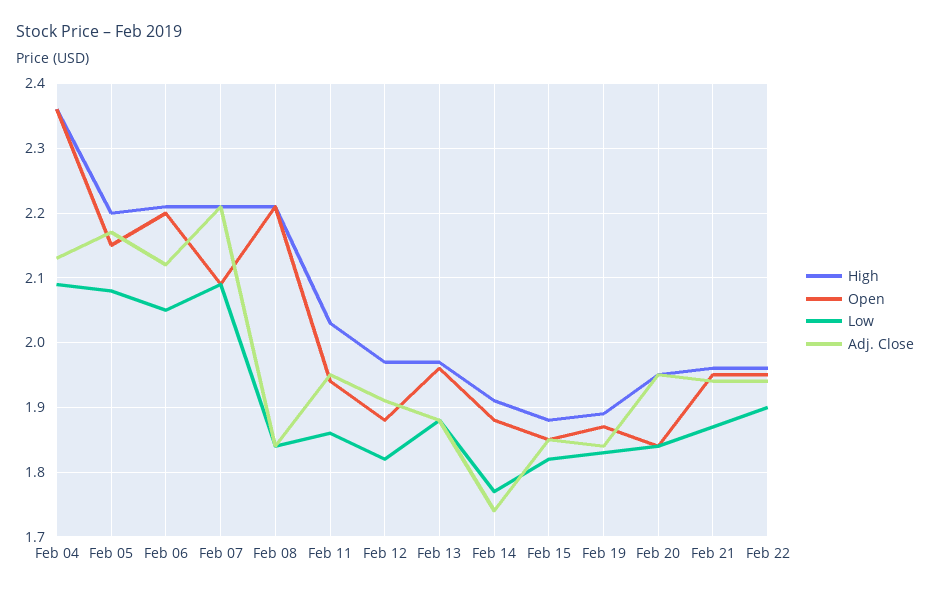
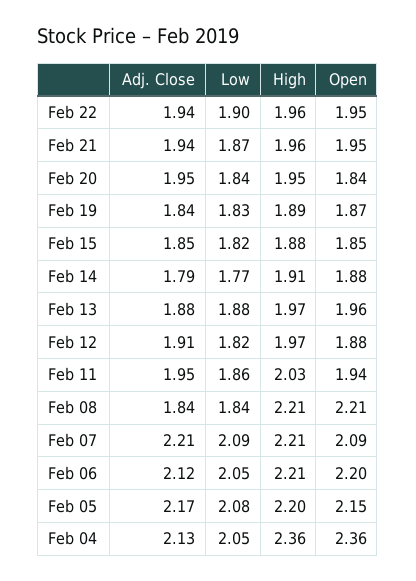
Low, Feb 04: 2.09 -> 2.05
Adj. Close, Feb 14: 1.74 -> 1.79

